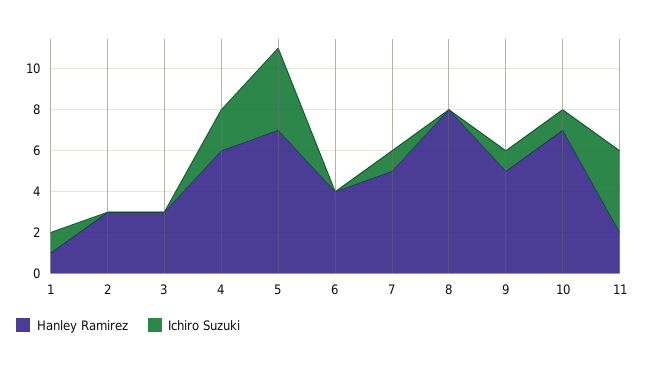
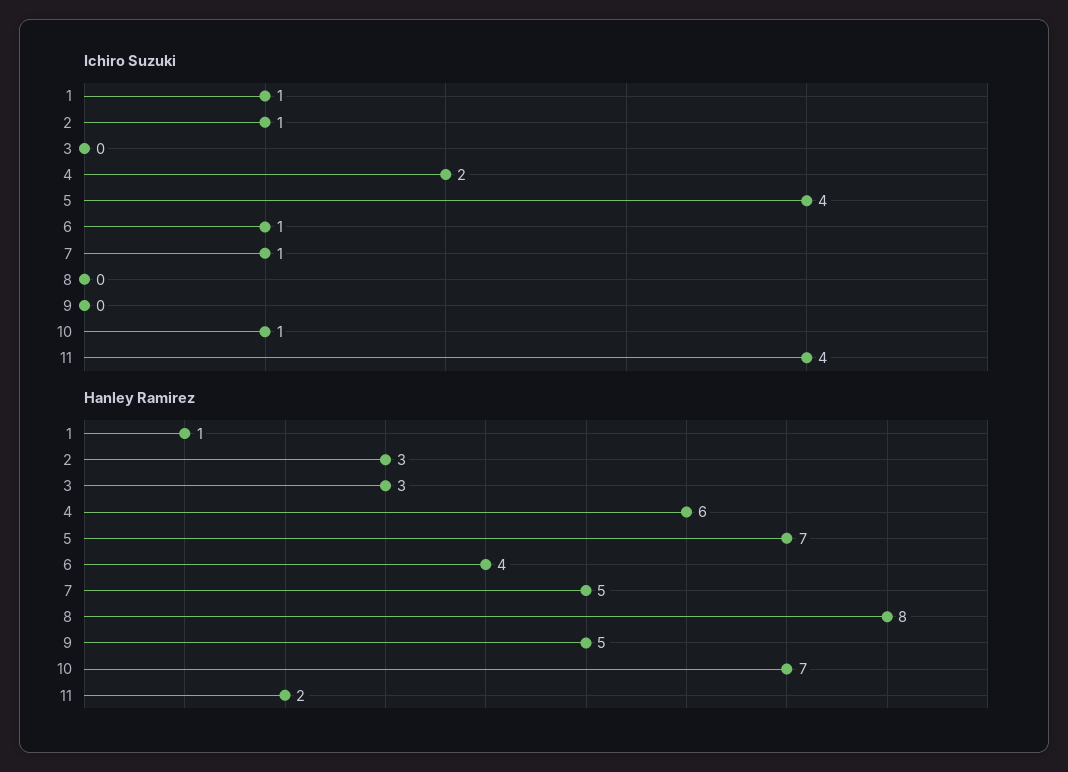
Ichiro Suzuki, 2: 0 -> 1
Ichiro Suzuki, 6: 0 -> 1
Ichiro Suzuki, 9: 1 -> 0

